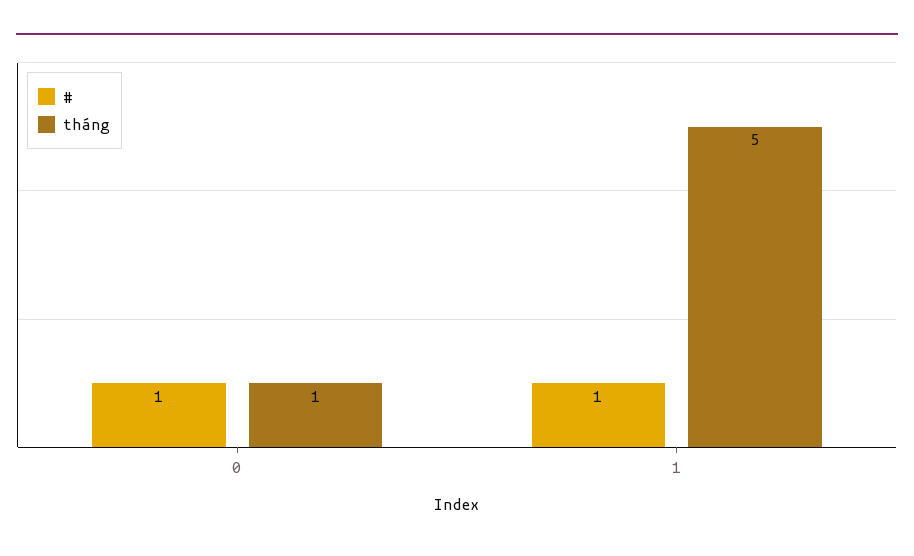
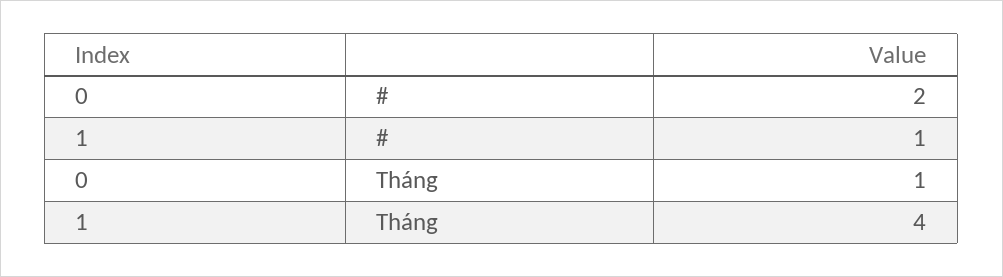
#, 0: 1 -> 2
tháng, 1: 5 -> 4

